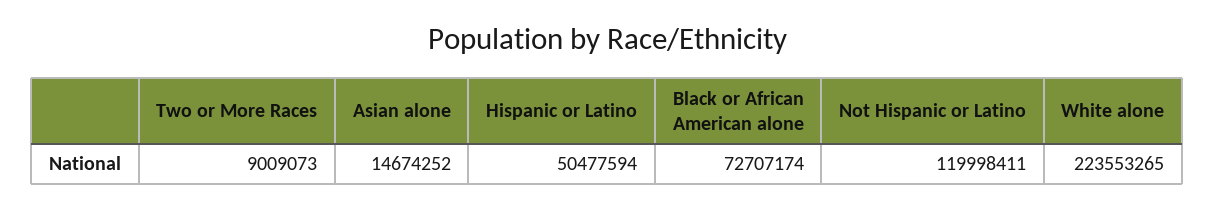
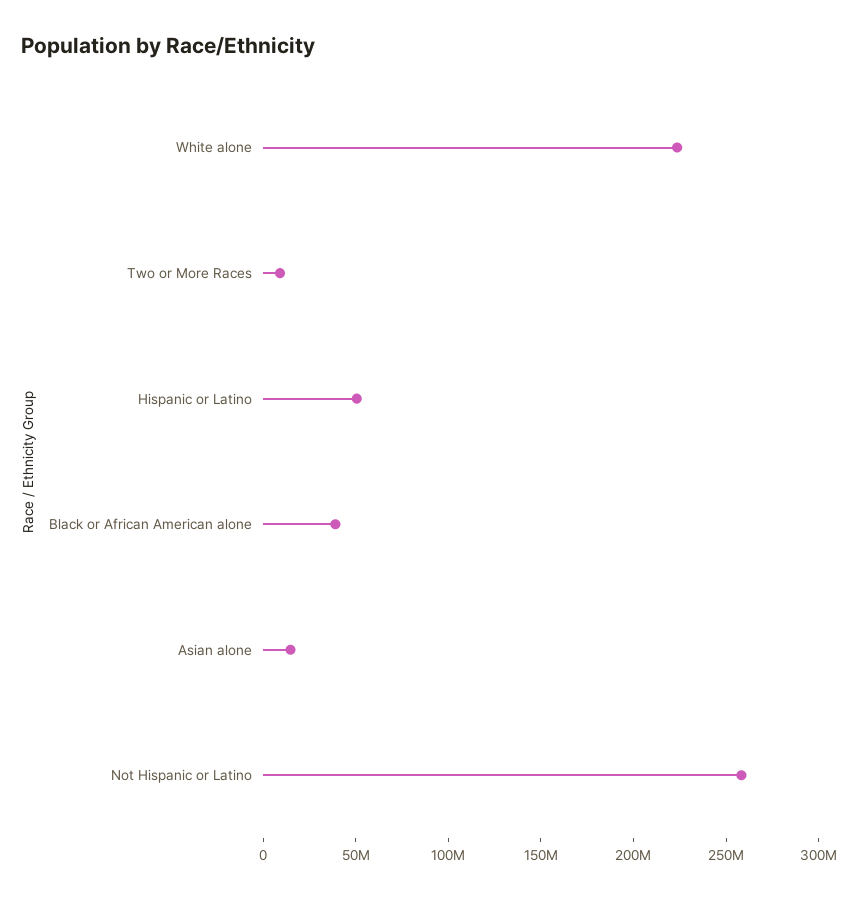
Black or African American alone: 72707174 -> 40000000
Not Hispanic or Latino: 119998411 -> 260000000

